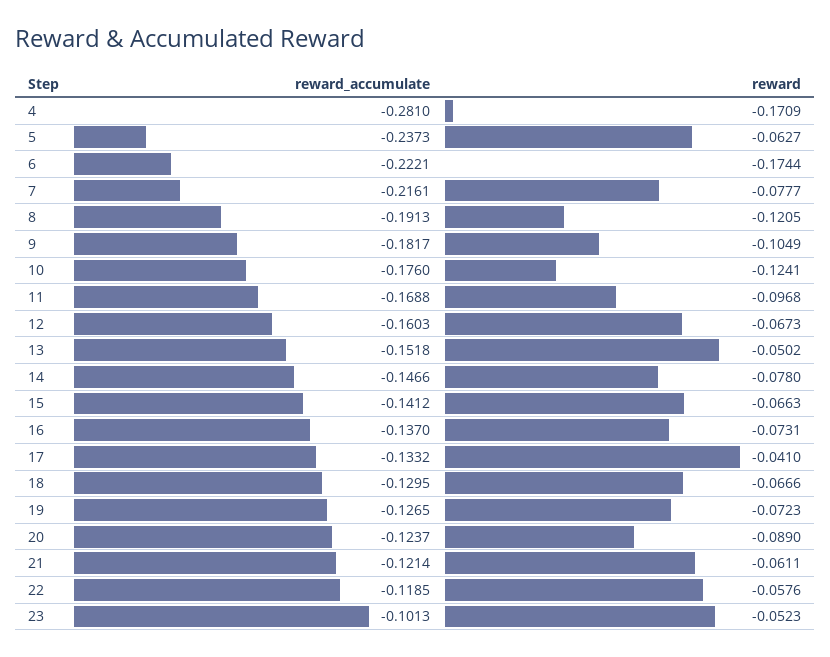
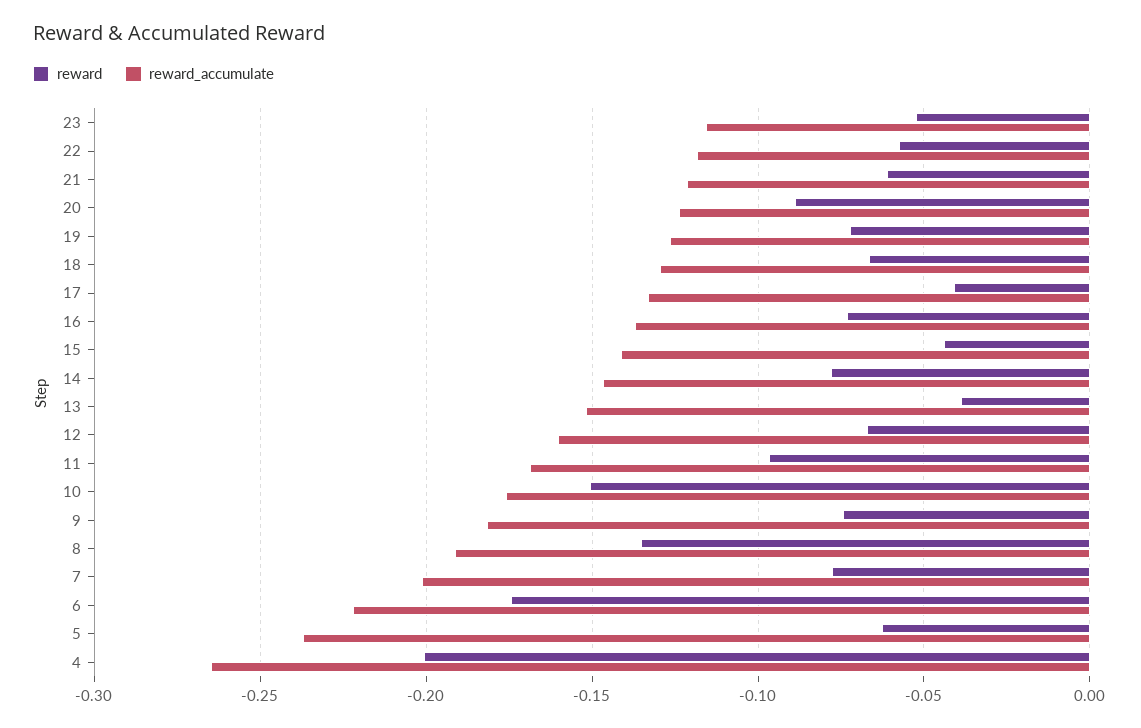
reward_accumulate, 4: -0.281 -> -0.265
reward, 4: -0.1709 -> -0.2
reward_accumulate, 7: -0.2161 -> -0.2
reward, 8: -0.1205 -> -0.135
reward, 9: -0.1049 -> -0.075
reward, 10: -0.1241 -> -0.15
reward, 13: -0.0502 -> -0.04
reward, 15: -0.0663 -> -0.045
reward_accumulate, 23: -0.1013 -> -0.115

